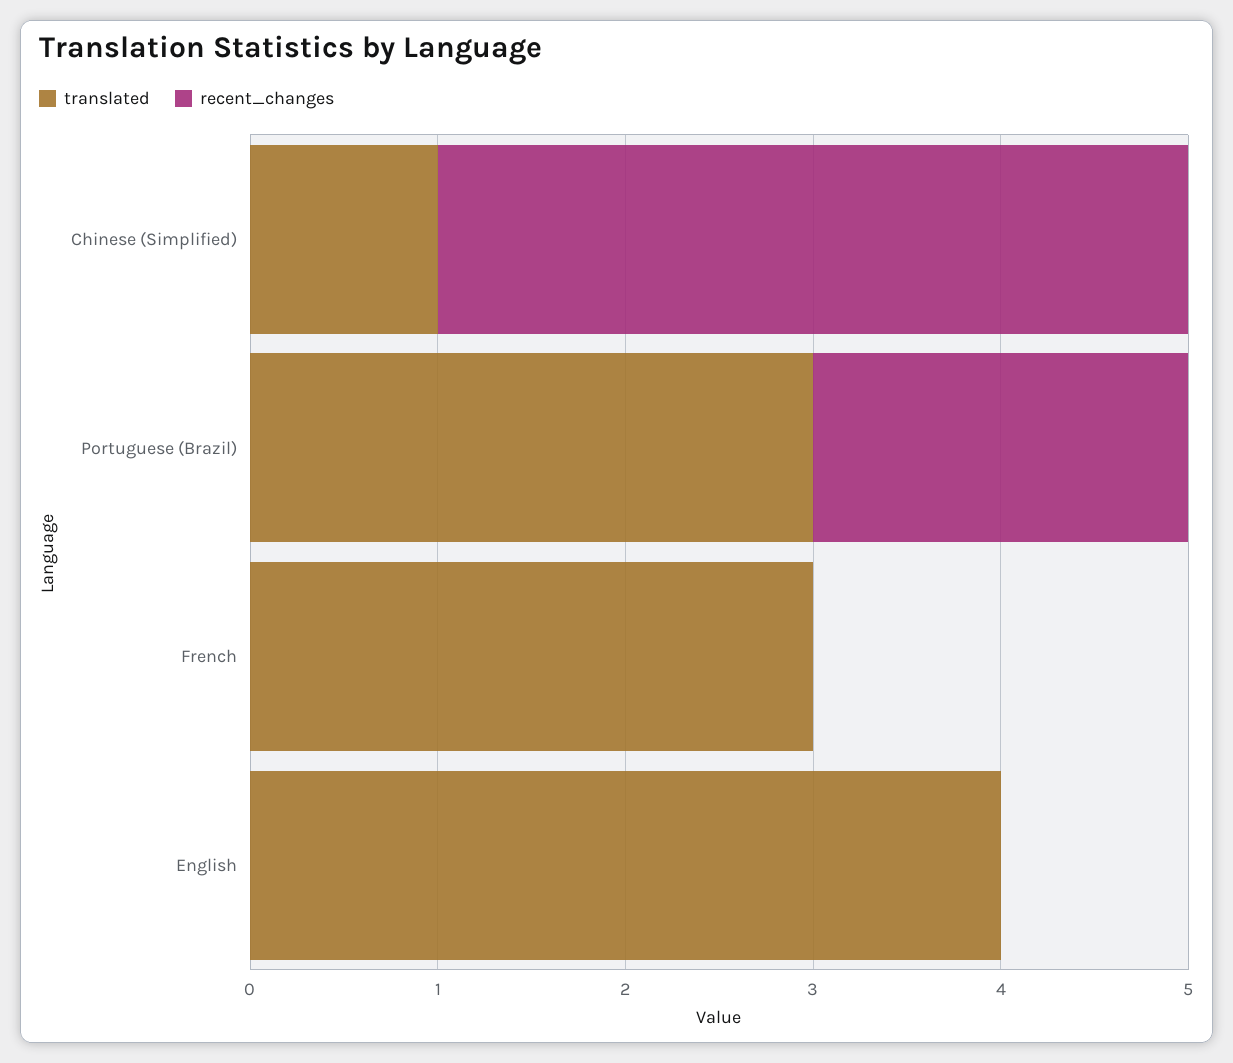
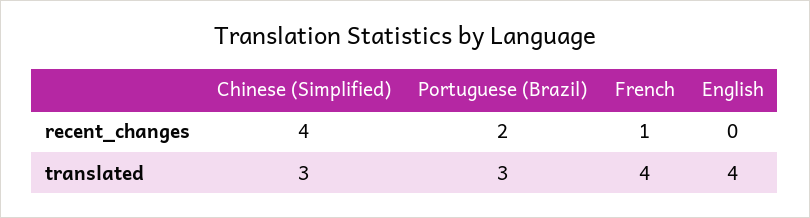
translated, Chinese (Simplified): 1 -> 3
translated, French: 3 -> 4
recent_changes, French: 0 -> 1

